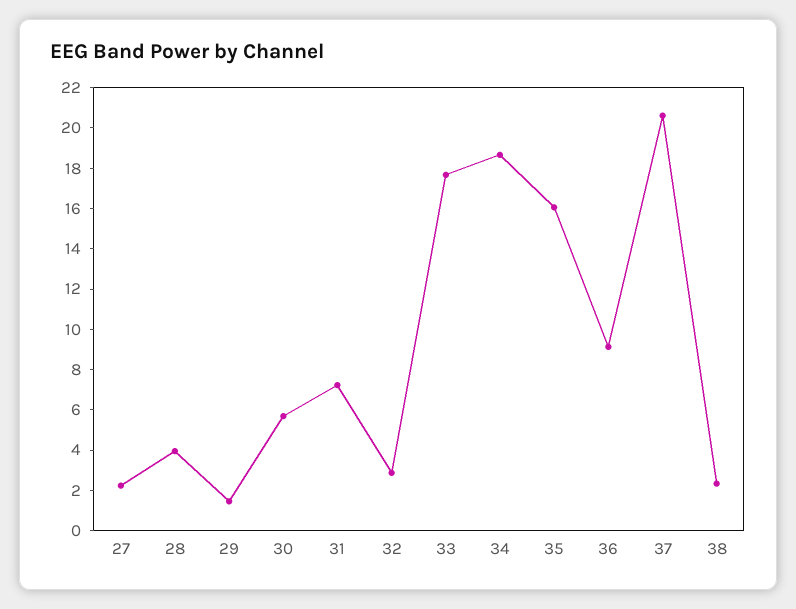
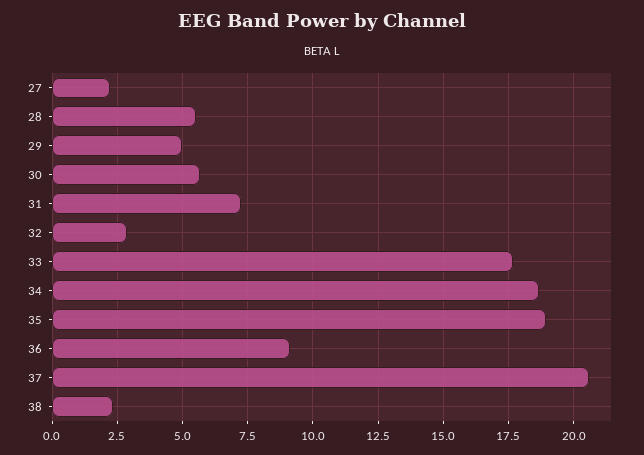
28: 4 -> 5.5
29: 1.5 -> 5
35: 16 -> 19

